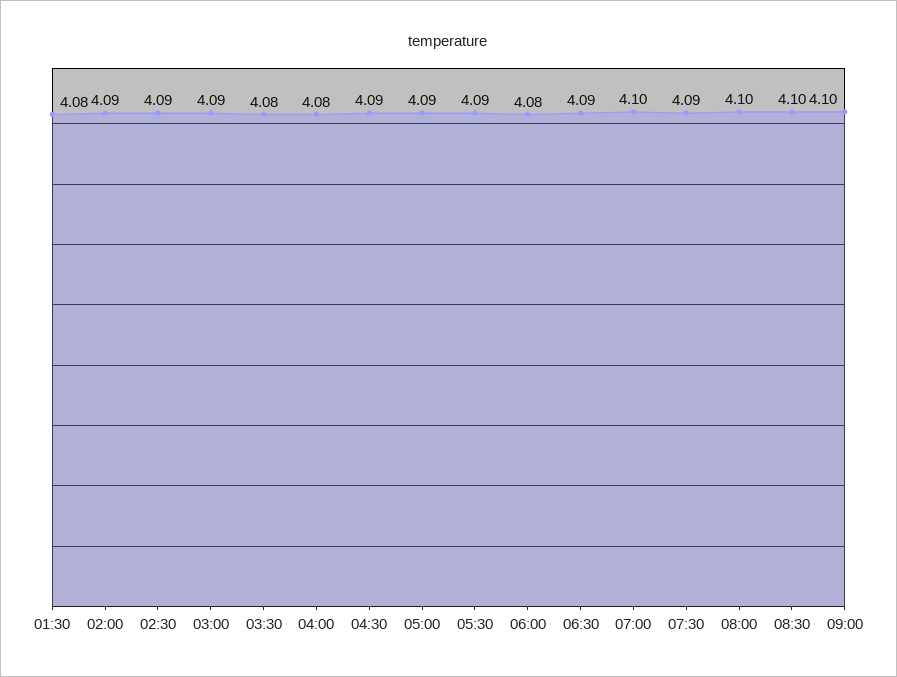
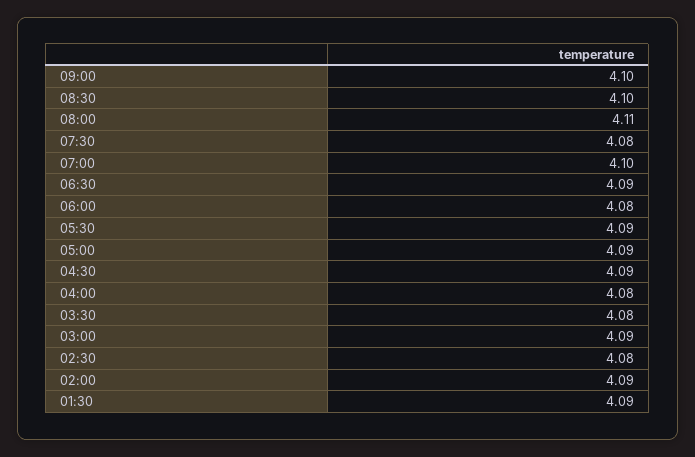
01:30: 4.08 -> 4.09
02:30: 4.09 -> 4.08
07:30: 4.09 -> 4.08
08:00: 4.1 -> 4.11

